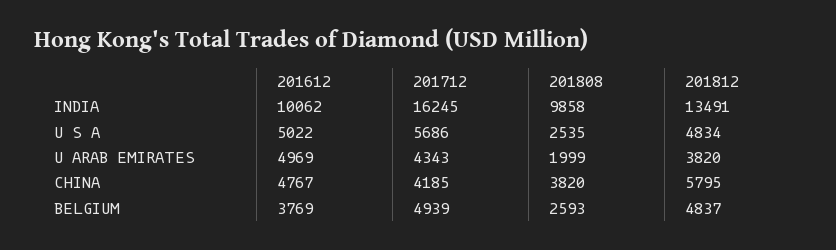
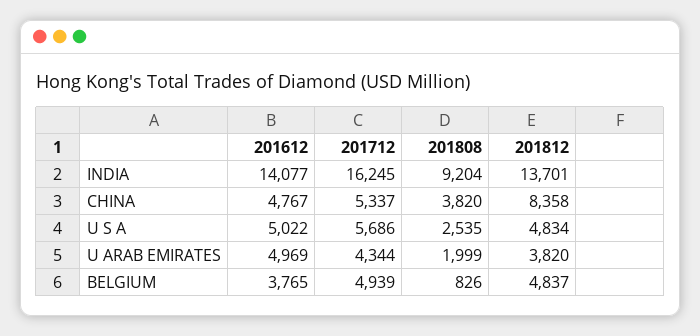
201612, INDIA: 10062 -> 14077
201808, INDIA: 9858 -> 9204
201812, INDIA: 13491 -> 13701
201712, U ARAB EMIRATES: 4343 -> 4344
201712, CHINA: 4185 -> 5337
201812, CHINA: 5795 -> 8358
201612, BELGIUM: 3769 -> 3765
201808, BELGIUM: 2593 -> 826

